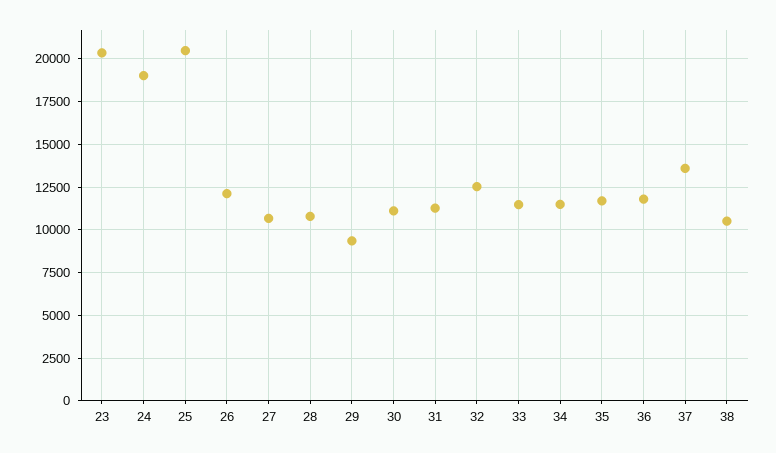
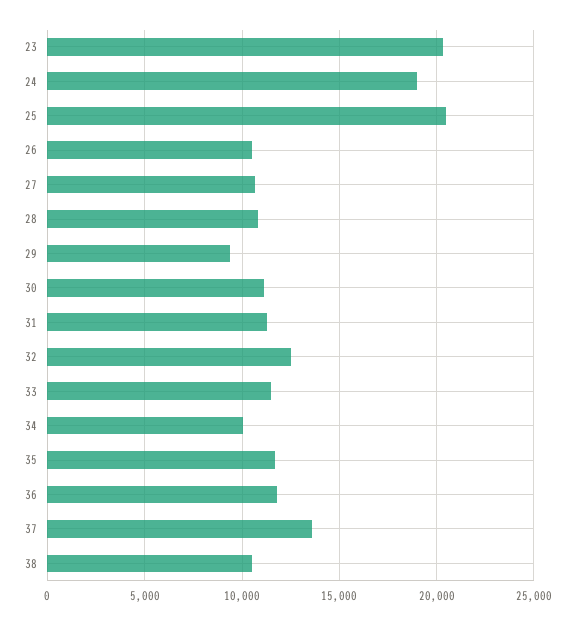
26: 12000 -> 10500
34: 11500 -> 10000

